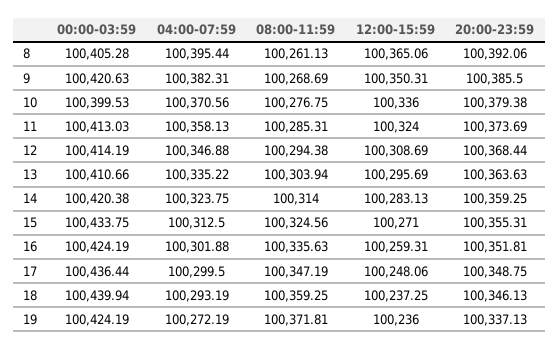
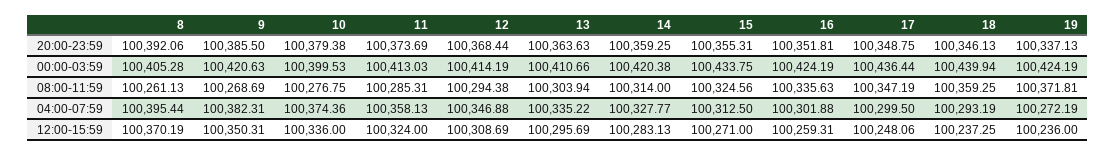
12:00-15:59, 8: 100365.06 -> 100370.19
04:00-07:59, 10: 100370.56 -> 100374.36
04:00-07:59, 14: 100323.75 -> 100327.77

